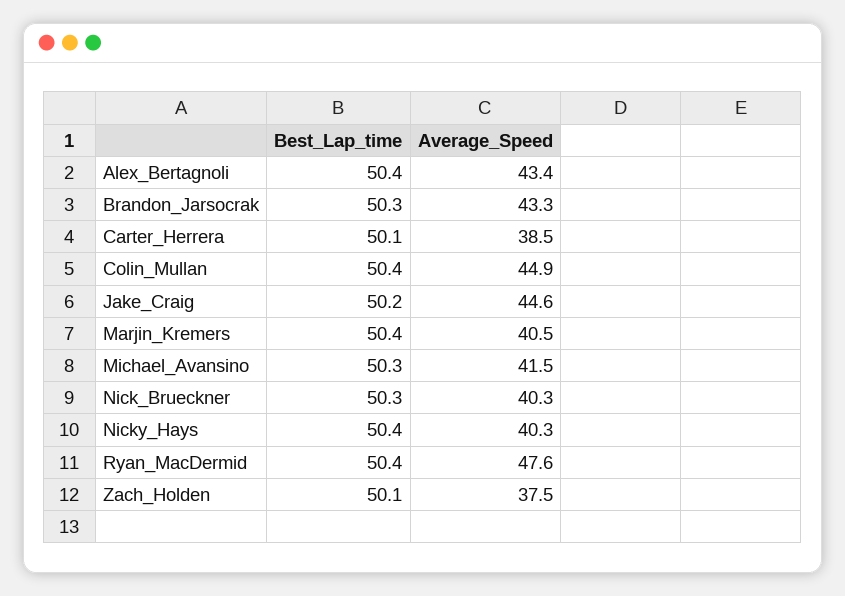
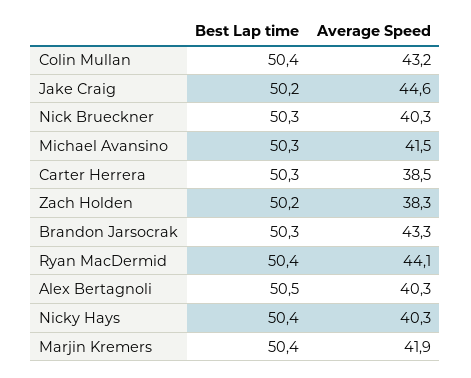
Best_Lap_time, Alex_Bertagnoli: 50.4 -> 50.5
Average_Speed, Alex_Bertagnoli: 43.4 -> 40.3
Best_Lap_time, Carter_Herrera: 50.1 -> 50.3
Average_Speed, Colin_Mullan: 44.9 -> 43.2
Average_Speed, Marjin_Kremers: 40.5 -> 41.9
Average_Speed, Ryan_MacDermid: 47.6 -> 44.1
Best_Lap_time, Zach_Holden: 50.1 -> 50.2
Average_Speed, Zach_Holden: 37.5 -> 38.3

